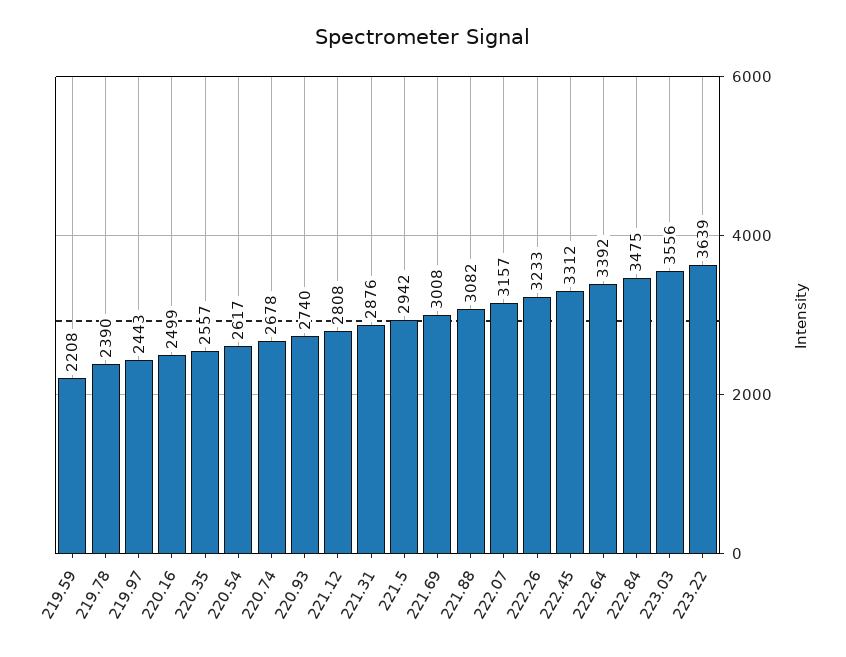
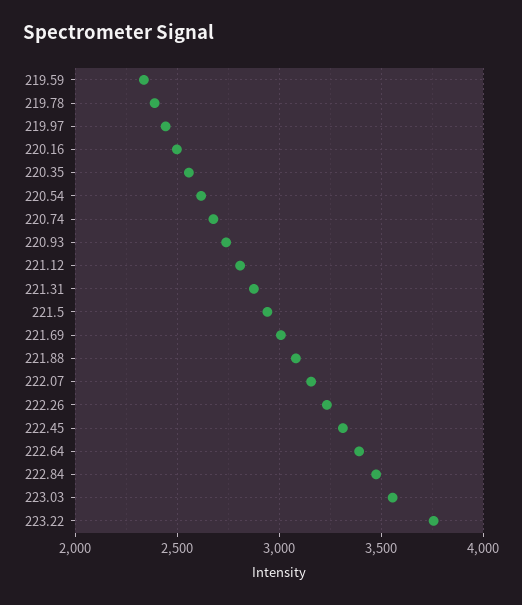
219.59: 2208 -> 2350
223.22: 3639 -> 3750

